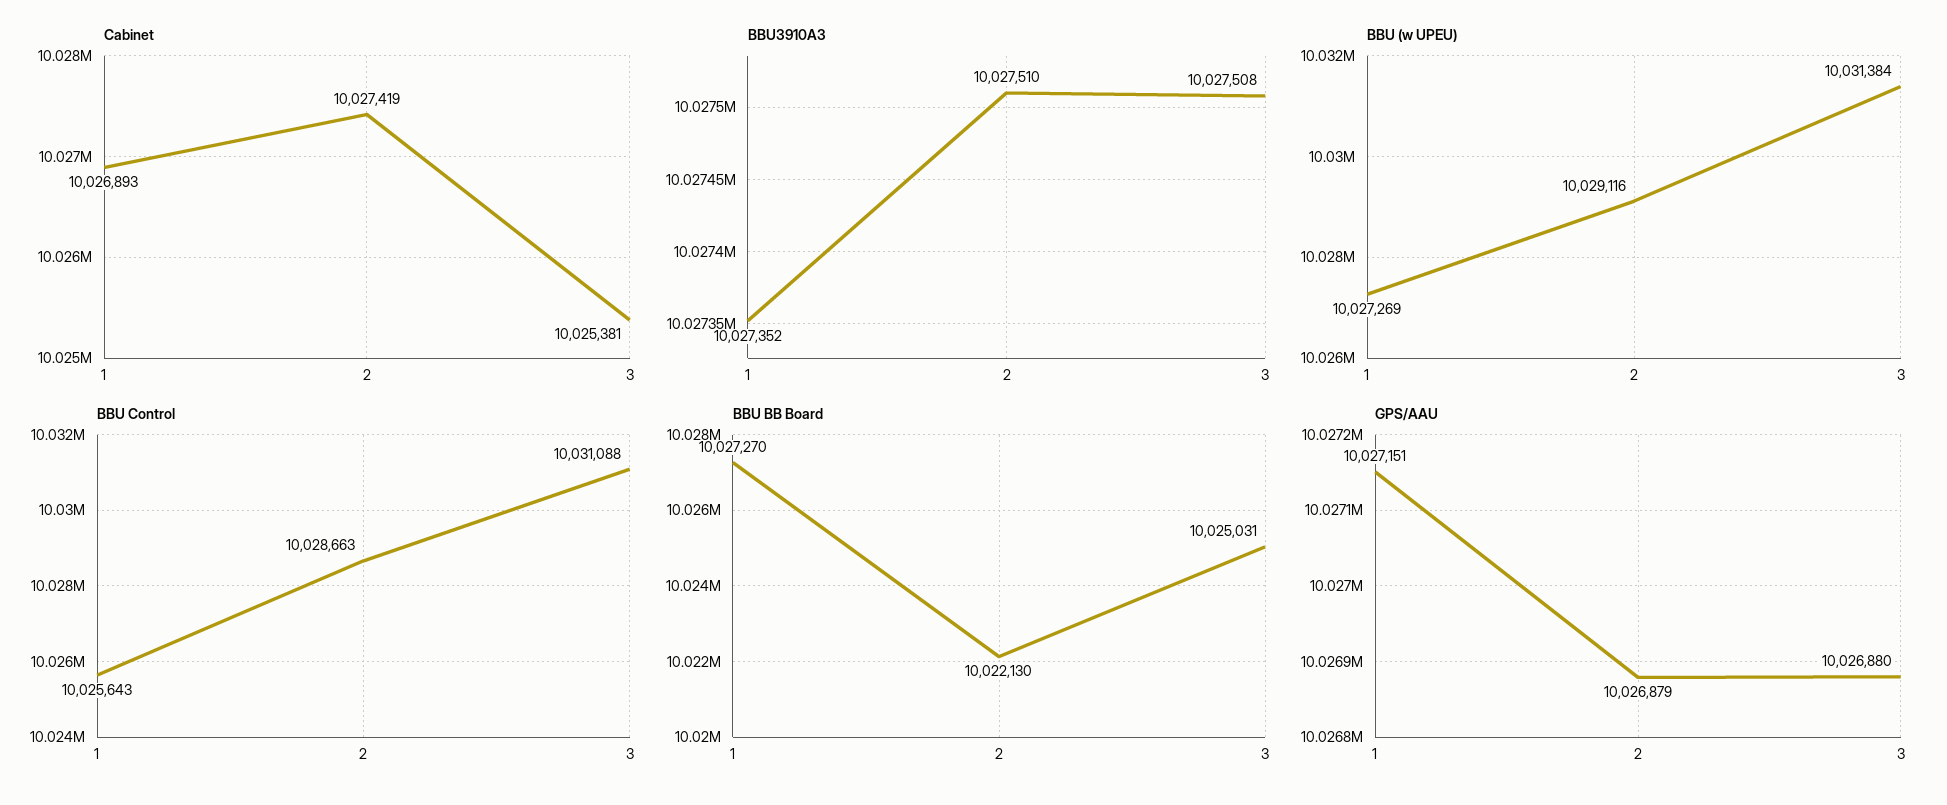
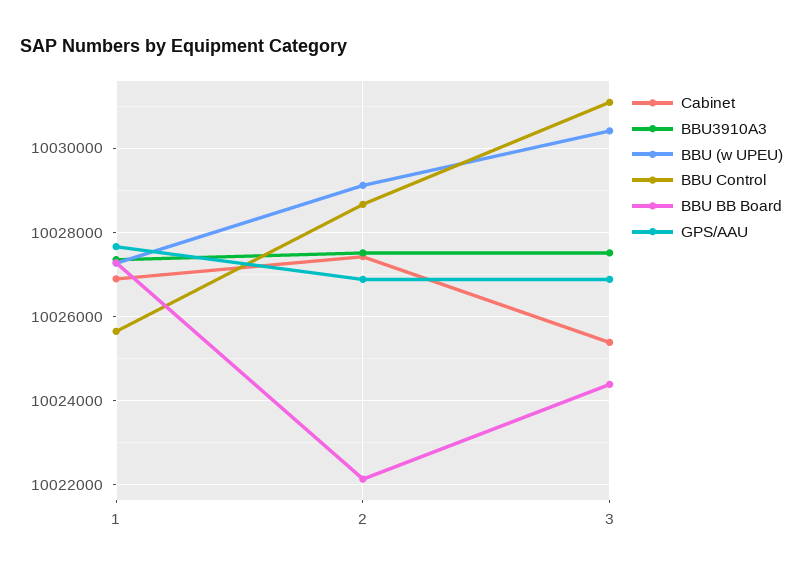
BBU (w UPEU), 3: 10031384 -> 10030400
BBU BB Board, 3: 10025031 -> 10024400
GPS/AAU, 1: 10027151 -> 10027600

